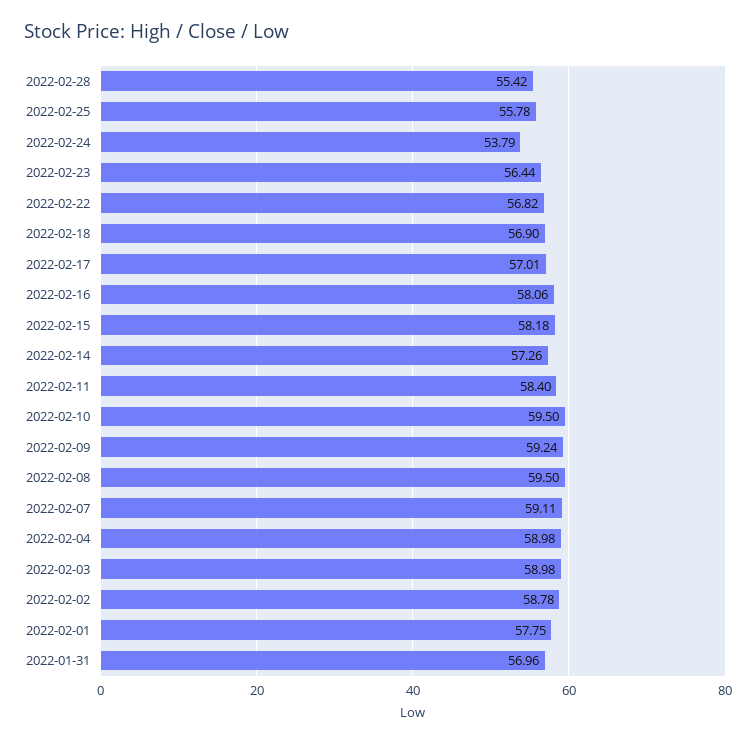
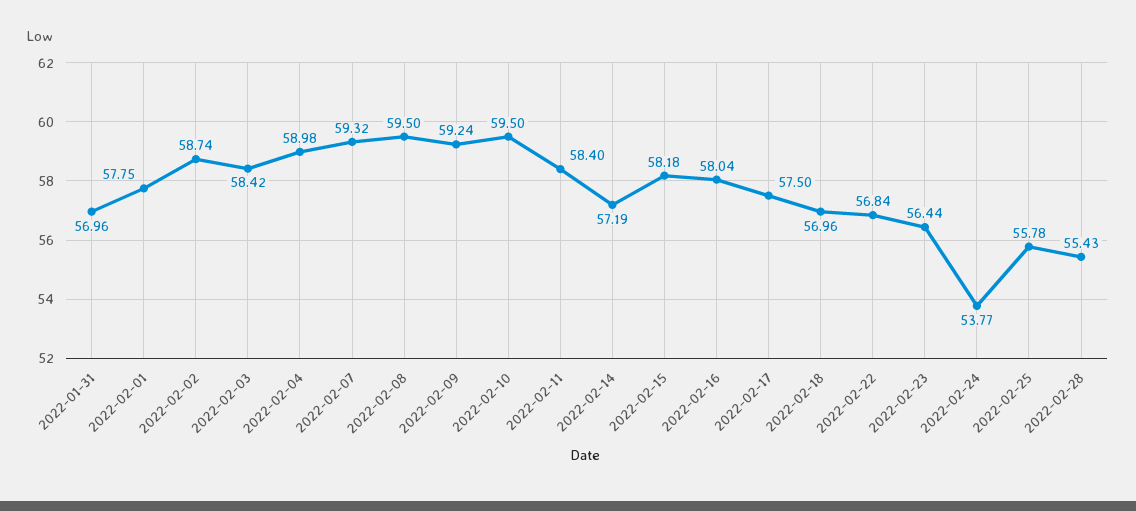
2022-02-28: 55.42 -> 55.43
2022-02-24: 53.79 -> 53.77
2022-02-22: 56.82 -> 56.84
2022-02-18: 56.9 -> 56.96
2022-02-17: 57.01 -> 57.5
2022-02-16: 58.06 -> 58.04
2022-02-14: 57.26 -> 57.19
2022-02-07: 59.11 -> 59.32
2022-02-03: 58.98 -> 58.42
2022-02-02: 58.78 -> 58.74

